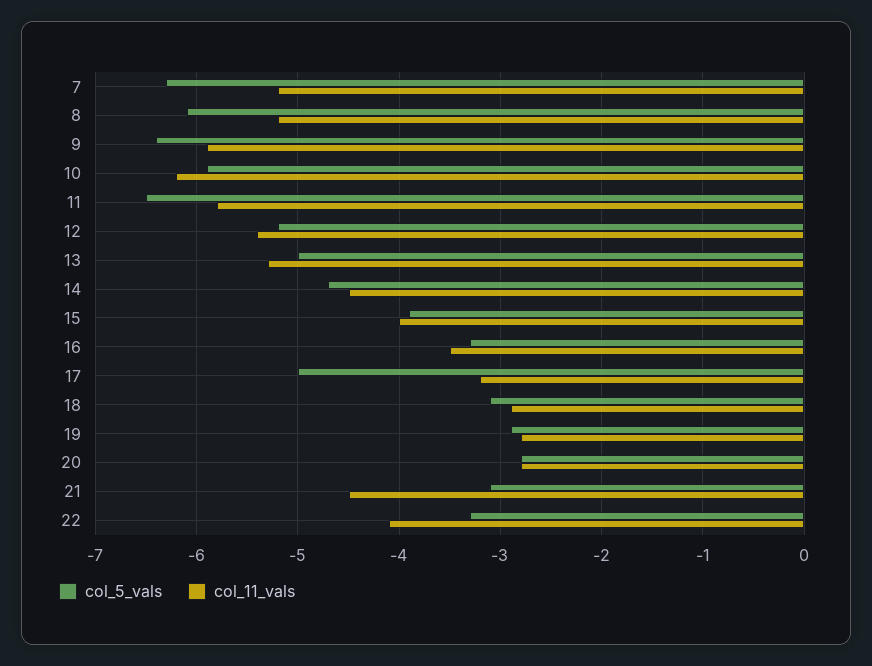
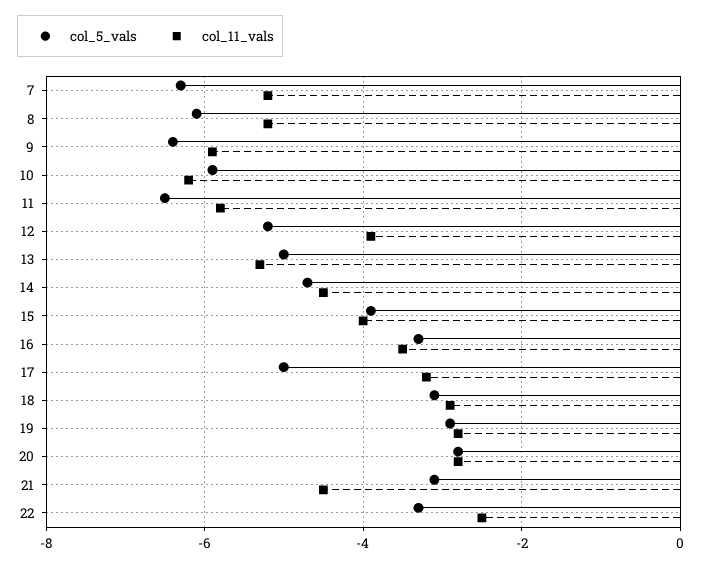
col_11_vals, 12: -5.4 -> -4
col_11_vals, 22: -4.1 -> -2.5

